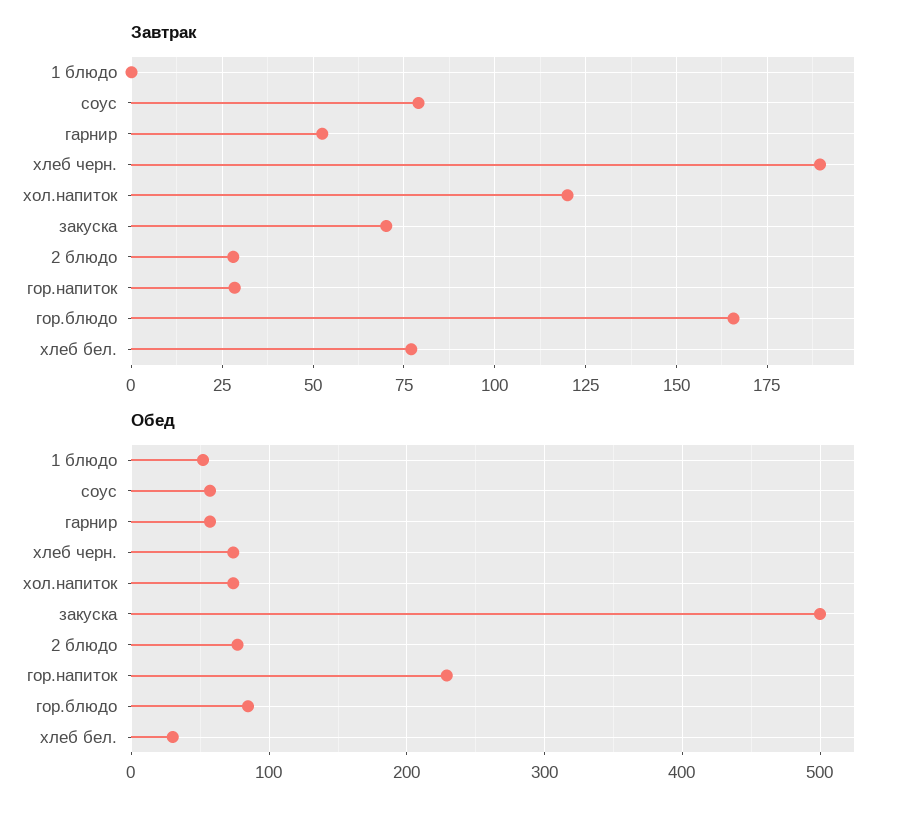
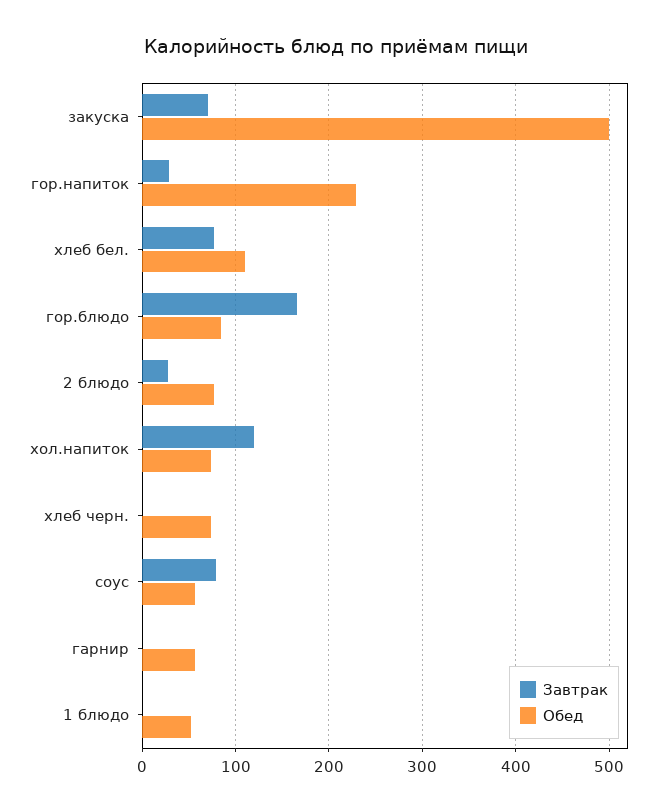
Завтрак, гарнир: 52.5 -> 0
Завтрак, хлеб черн.: 190 -> 0
Обед, хлеб бел.: 30 -> 110

